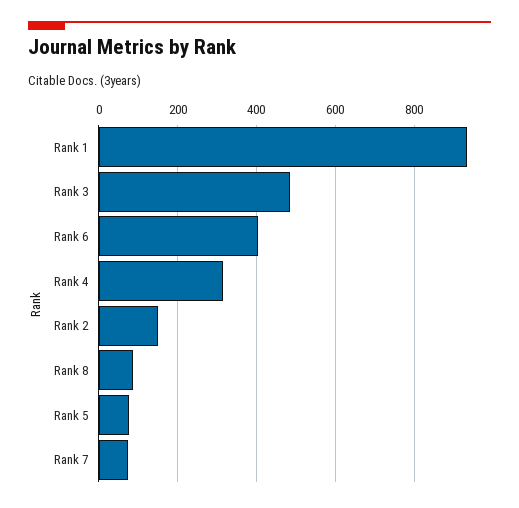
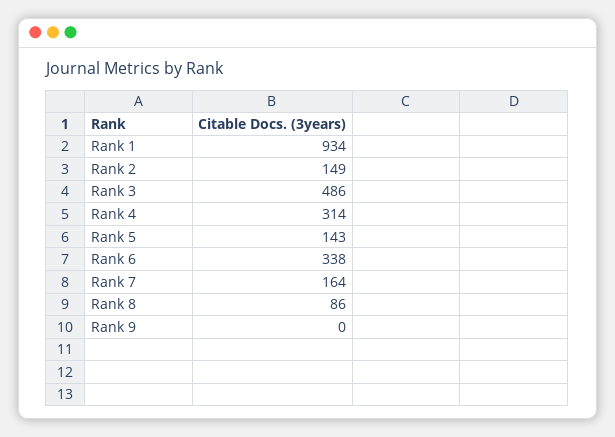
Rank 6: 400 -> 338
Rank 5: 80 -> 143
Rank 7: 80 -> 164
Rank 9: none -> 0

